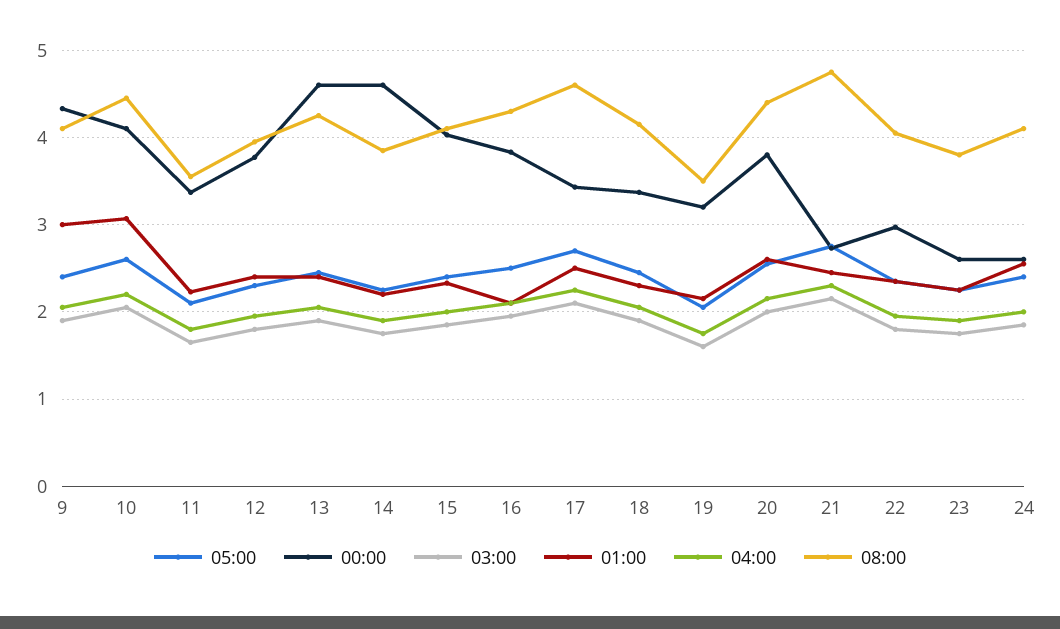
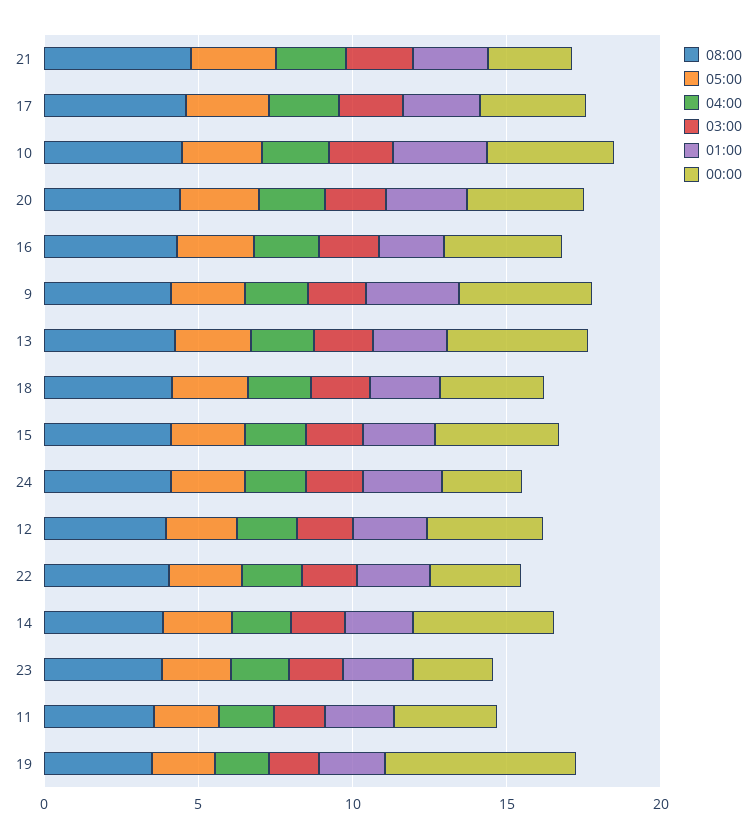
00:00, 19: 3.2 -> 6

